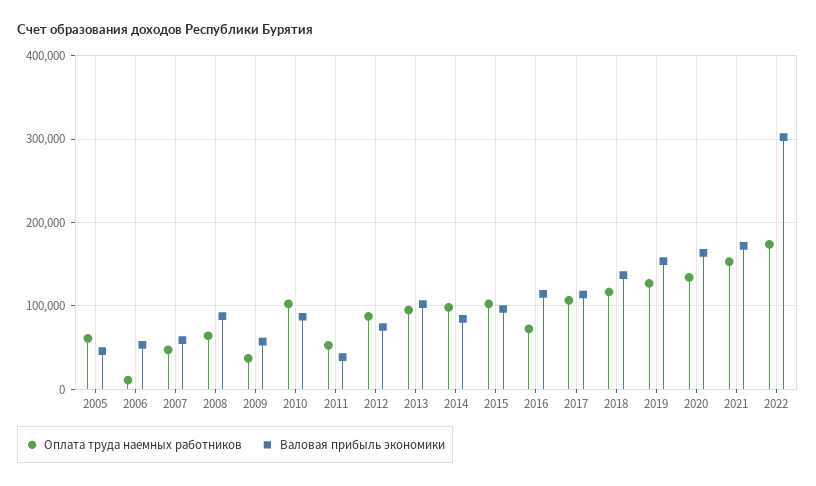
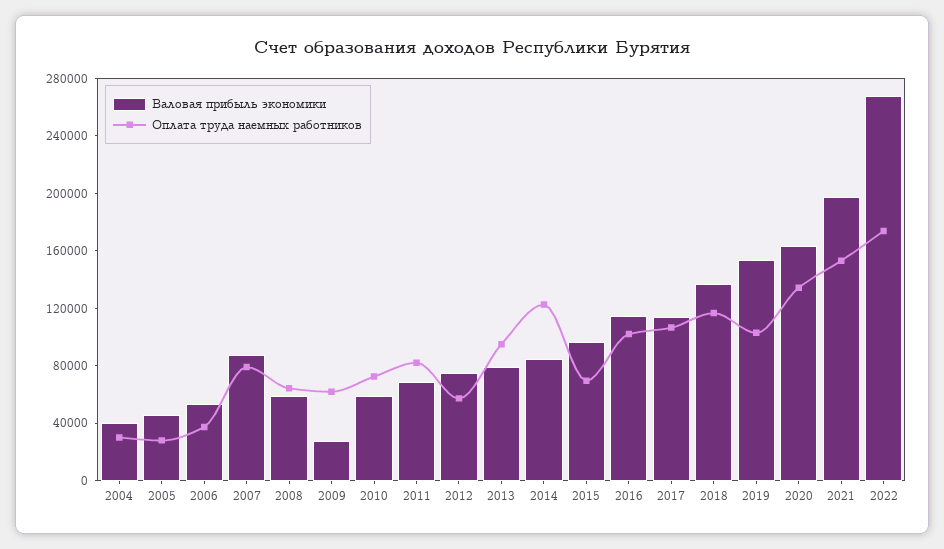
Оплата труда наемных работников, 2005: 60000 -> 30000
Оплата труда наемных работников, 2006: 10000 -> 40000
Оплата труда наемных работников, 2007: 50000 -> 80000
Валовая прибыль экономики, 2007: 60000 -> 90000
Валовая прибыль экономики, 2008: 90000 -> 60000
Оплата труда наемных работников, 2009: 40000 -> 60000
Валовая прибыль экономики, 2009: 60000 -> 30000
Оплата труда наемных работников, 2010: 100000 -> 70000
Валовая прибыль экономики, 2010: 90000 -> 60000
Оплата труда наемных работников, 2011: 50000 -> 80000
Валовая прибыль экономики, 2011: 40000 -> 70000
Оплата труда наемных работников, 2012: 90000 -> 60000
Валовая прибыль экономики, 2013: 100000 -> 80000
Оплата труда наемных работников, 2014: 100000 -> 120000
Оплата труда наемных работников, 2015: 100000 -> 70000
Оплата труда наемных работников, 2016: 70000 -> 100000
Оплата труда наемных работников, 2019: 130000 -> 100000
Валовая прибыль экономики, 2021: 170000 -> 200000
Валовая прибыль экономики, 2022: 300000 -> 270000
Валовая прибыль экономики, 2004: none -> 40000
Оплата труда наемных работников, 2004: none -> 30000

